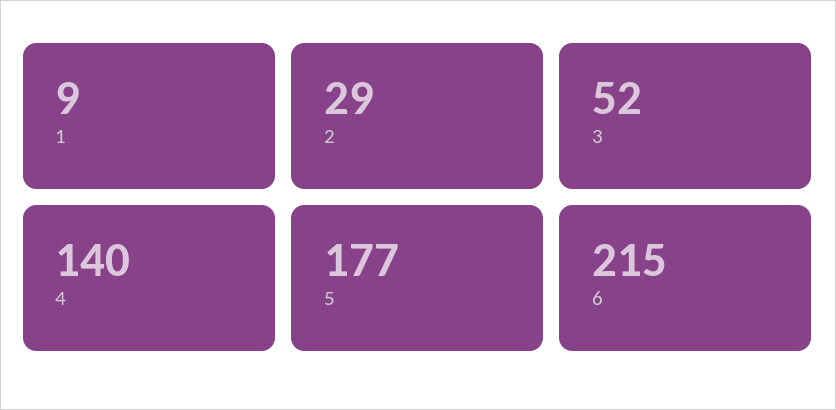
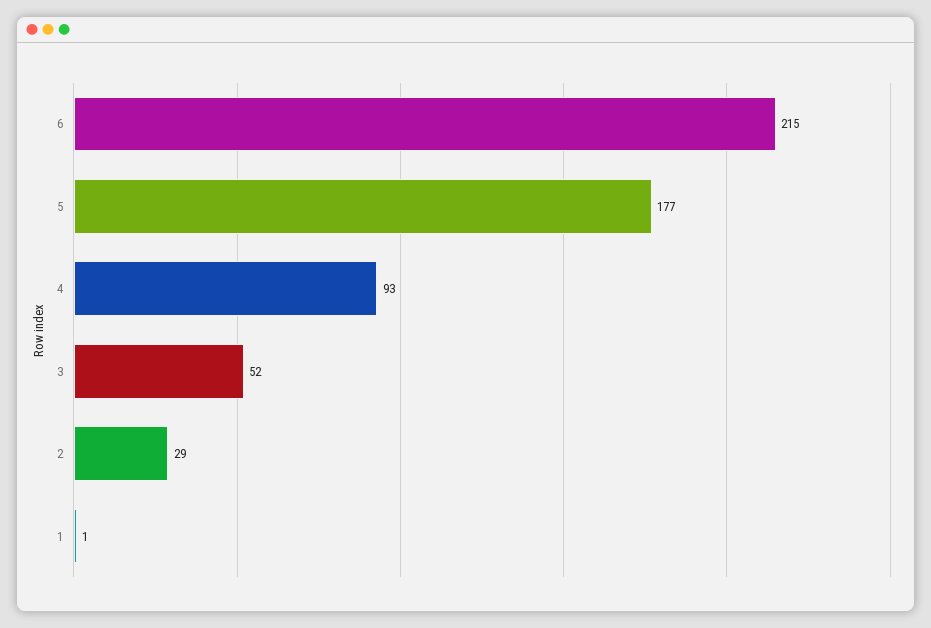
1: 9 -> 1
4: 140 -> 93

